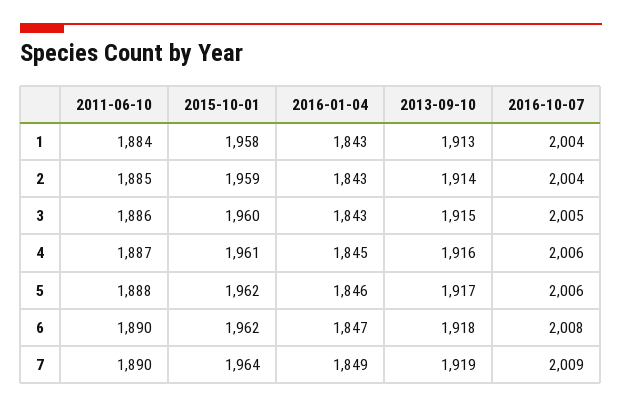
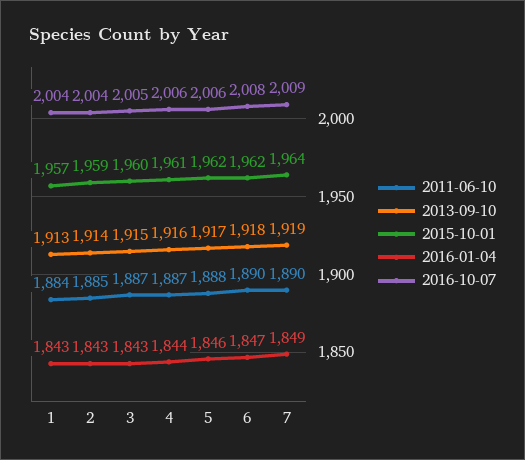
2015-10-01, 1: 1958 -> 1957
2011-06-10, 3: 1886 -> 1887
2016-01-04, 4: 1845 -> 1844

